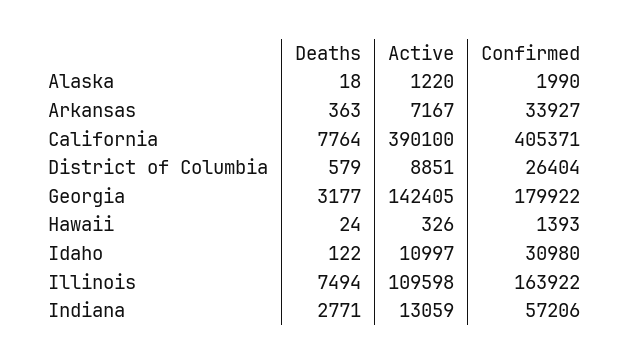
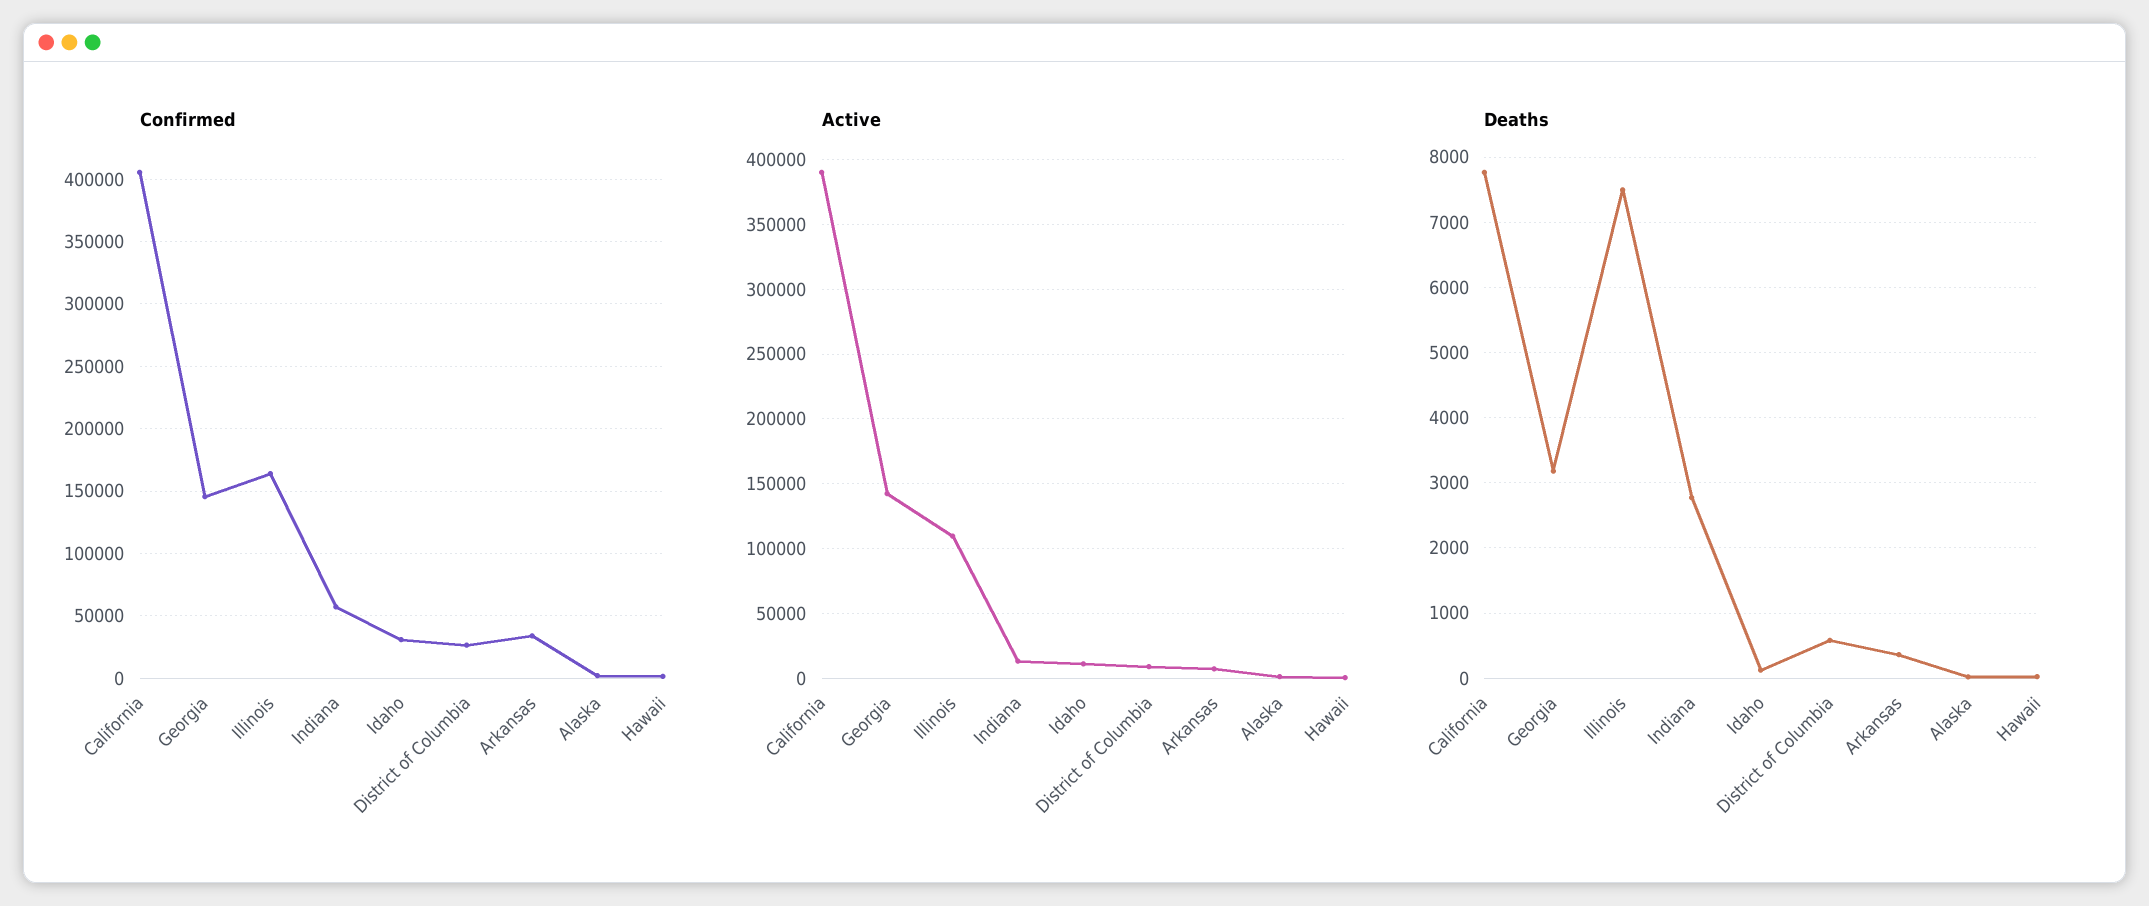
Confirmed, Georgia: 179922 -> 145000

